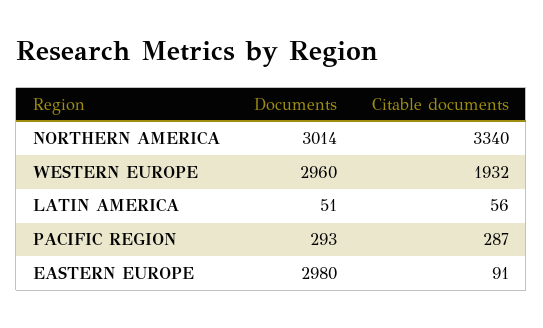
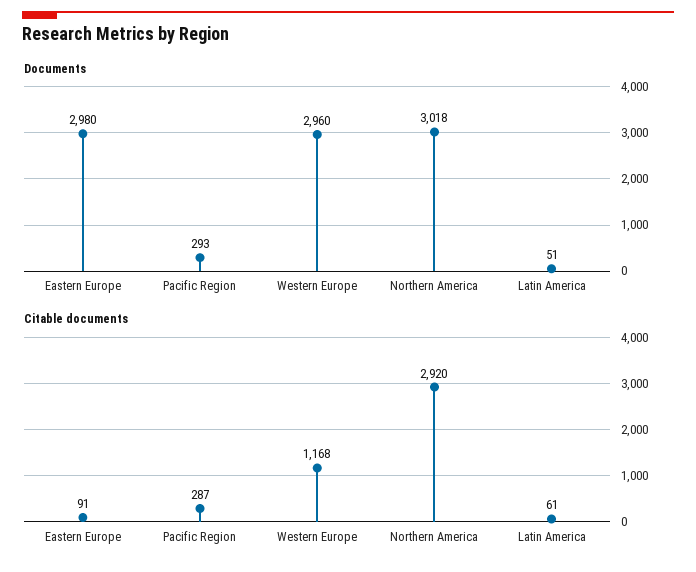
Documents, NORTHERN AMERICA: 3014 -> 3018
Citable documents, NORTHERN AMERICA: 3340 -> 2920
Citable documents, WESTERN EUROPE: 1932 -> 1168
Citable documents, LATIN AMERICA: 56 -> 61

